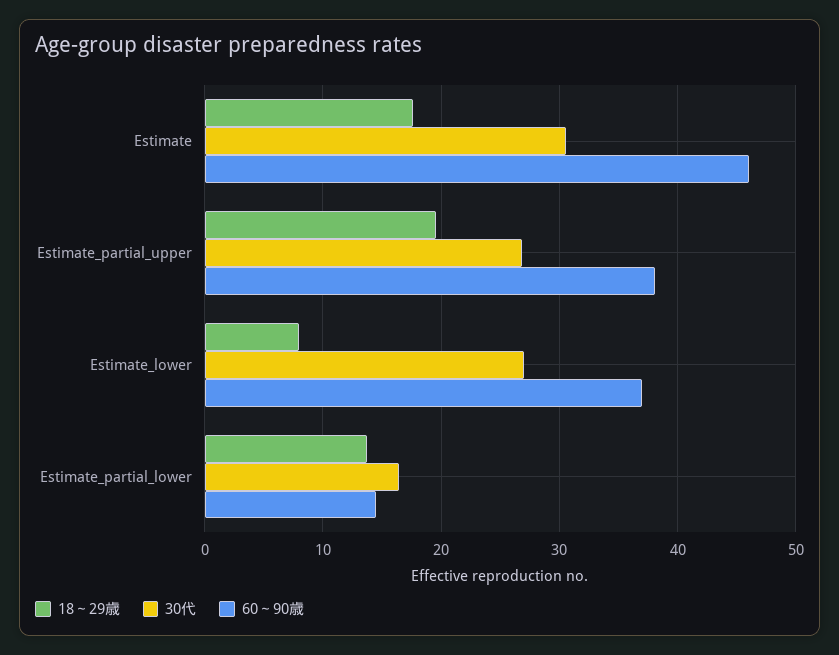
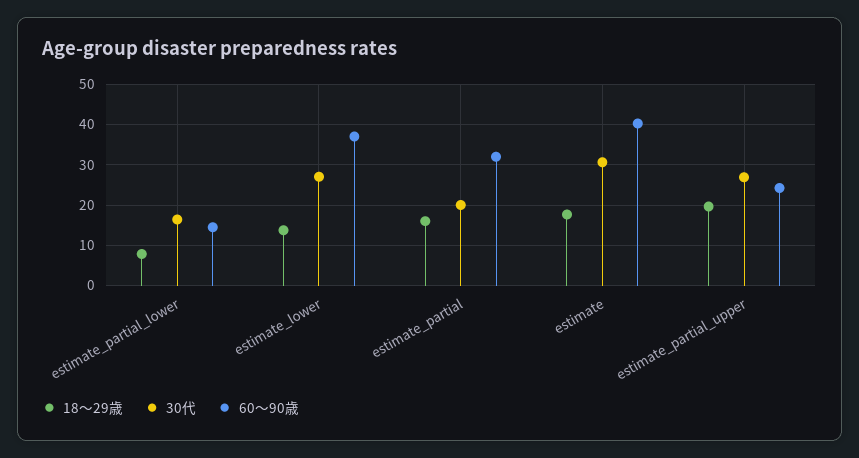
60～90歳, Estimate: 46 -> 40
60～90歳, Estimate_partial_upper: 38 -> 24
18～29歳, Estimate_lower: 8 -> 14
18～29歳, Estimate_partial_lower: 14 -> 8
18～29歳, estimate_partial: none -> 16
30代, estimate_partial: none -> 20
60～90歳, estimate_partial: none -> 32

